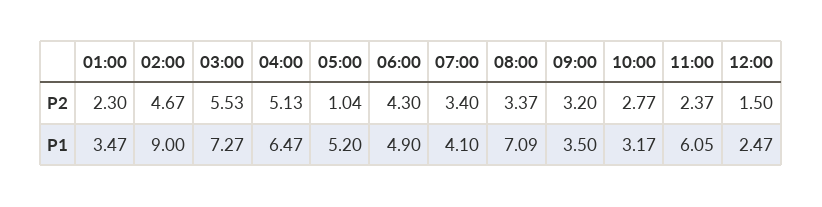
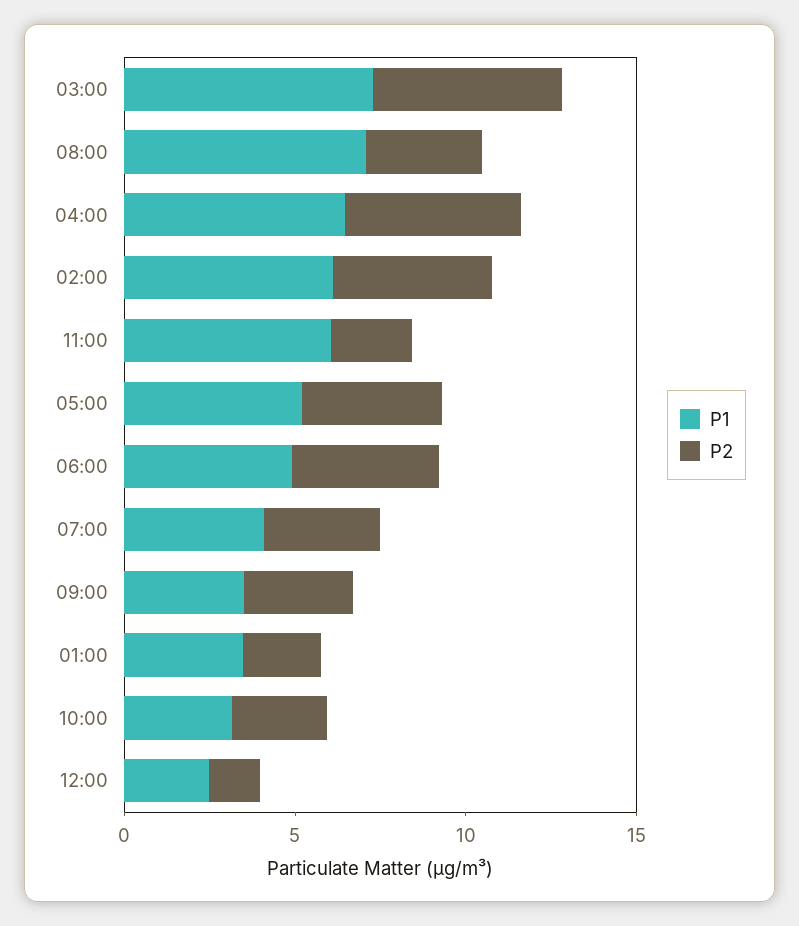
P2, 05:00: 1.04 -> 4
P1, 02:00: 9 -> 6

